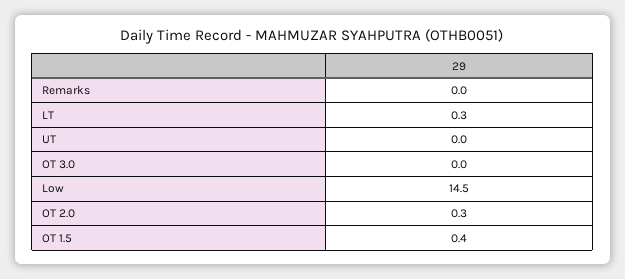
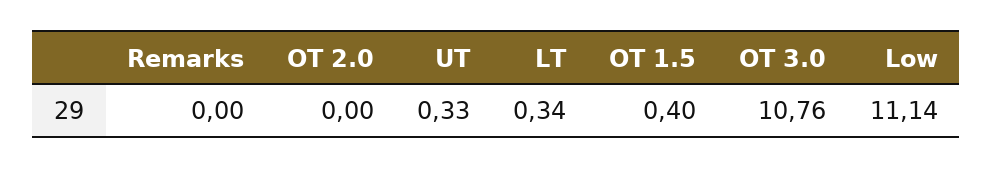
UT: 0 -> 0.33
OT 3.0: 0 -> 10.76
Low: 14.5 -> 11.14
OT 2.0: 0.3 -> 0

